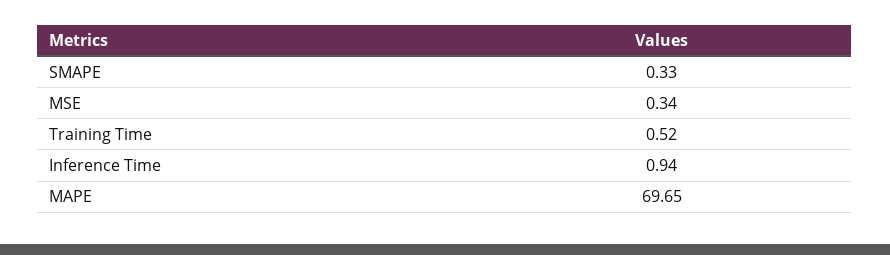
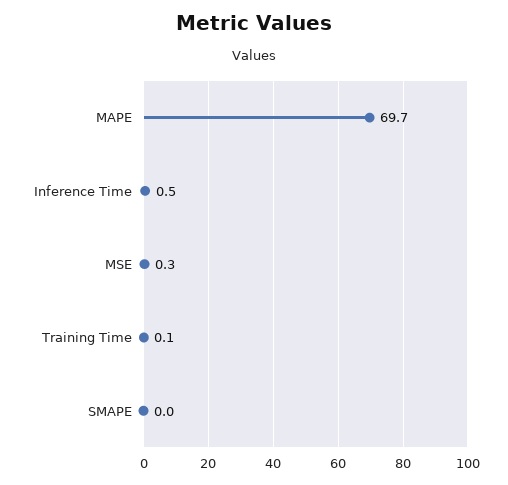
SMAPE: 0.33 -> 0
Training Time: 0.52 -> 0.1
Inference Time: 0.94 -> 0.5

